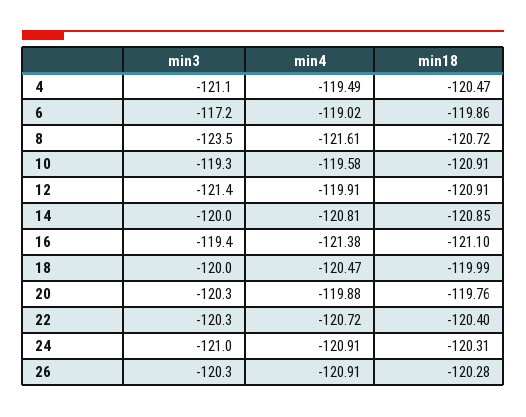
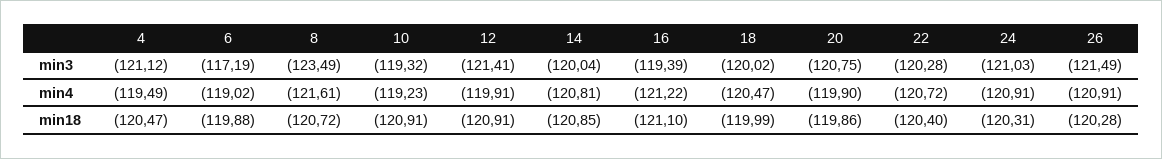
min18, 6: -119.86 -> -119.88
min4, 10: -119.58 -> -119.23
min4, 16: -121.38 -> -121.22
min3, 20: -120.3 -> -120.75
min4, 20: -119.88 -> -119.9
min18, 20: -119.76 -> -119.86
min3, 26: -120.3 -> -121.49

